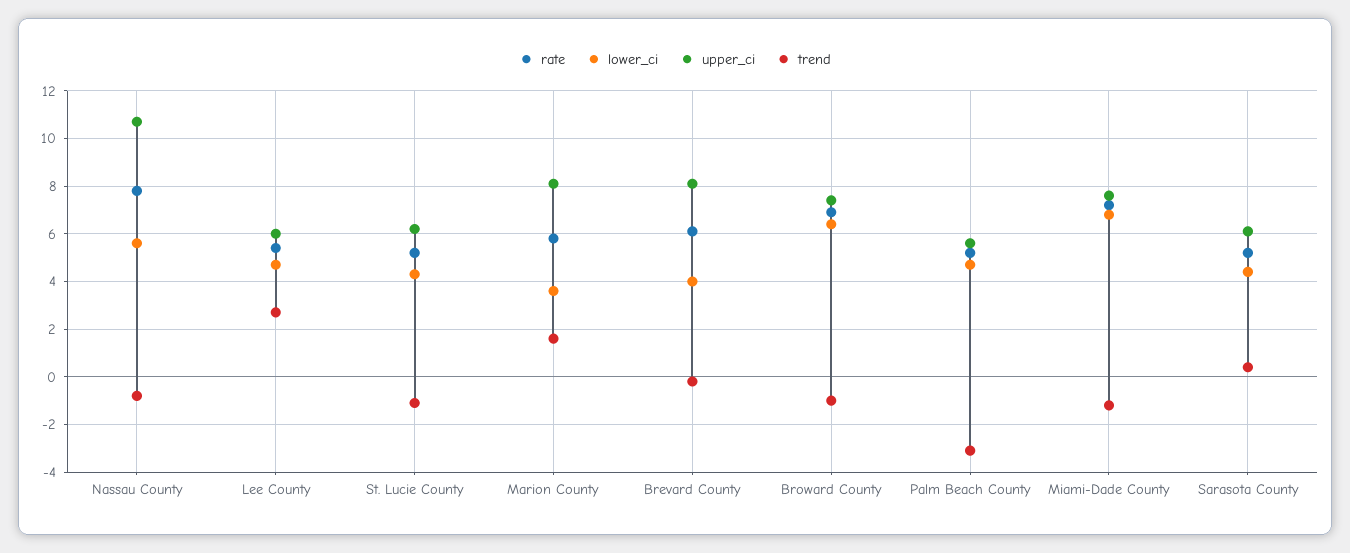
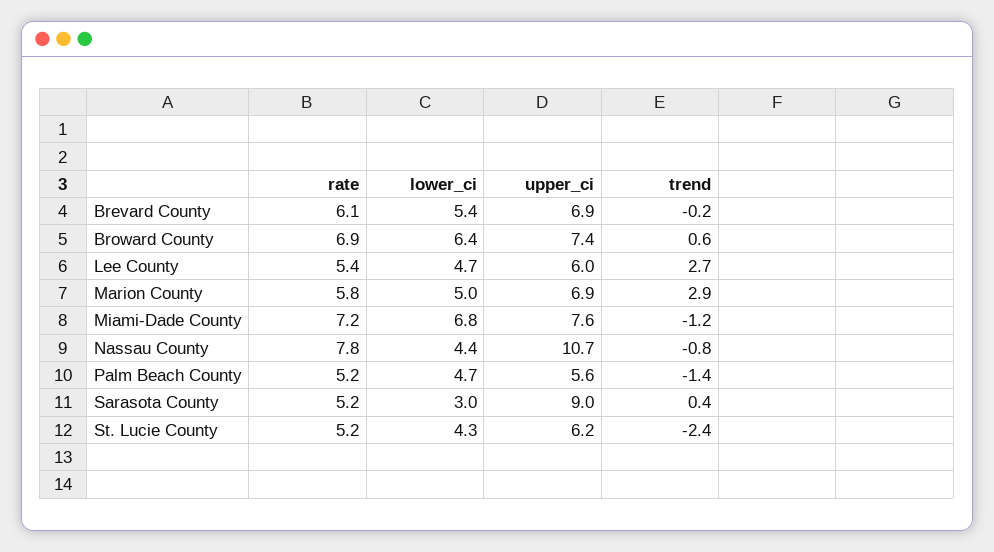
lower_ci, Nassau County: 5.5 -> 4.4
trend, St. Lucie County: -1 -> -2.4
lower_ci, Marion County: 3.5 -> 5
upper_ci, Marion County: 8 -> 6.9
trend, Marion County: 1.5 -> 2.9
lower_ci, Brevard County: 4 -> 5.4
upper_ci, Brevard County: 8 -> 6.9
trend, Broward County: -1 -> 0.6
trend, Palm Beach County: -3 -> -1.4
lower_ci, Sarasota County: 4.5 -> 3
upper_ci, Sarasota County: 6 -> 9

